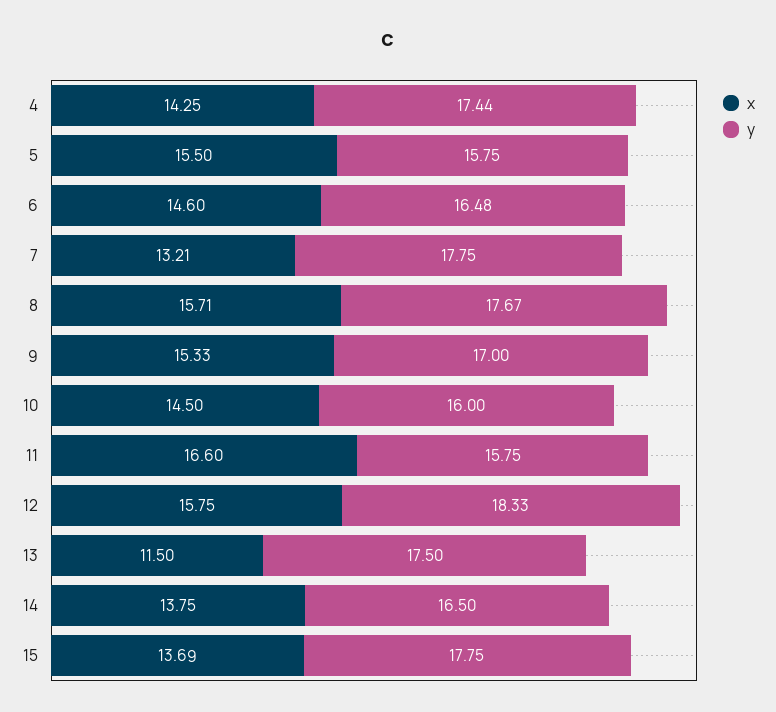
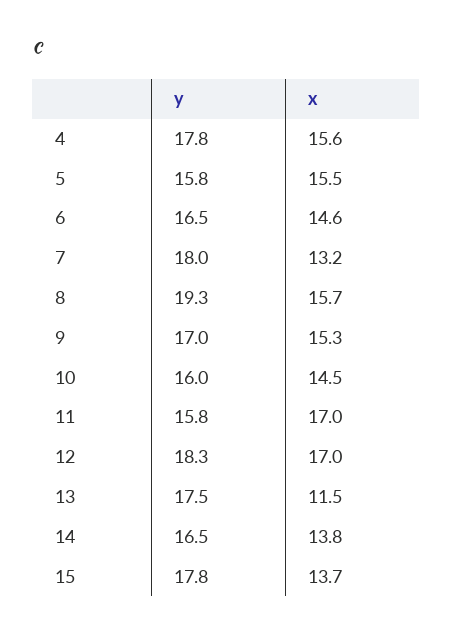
x, 4: 14.25 -> 15.6
y, 4: 17.44 -> 17.8
y, 7: 17.75 -> 18
y, 8: 17.67 -> 19.3
x, 11: 16.6 -> 17
x, 12: 15.75 -> 17

